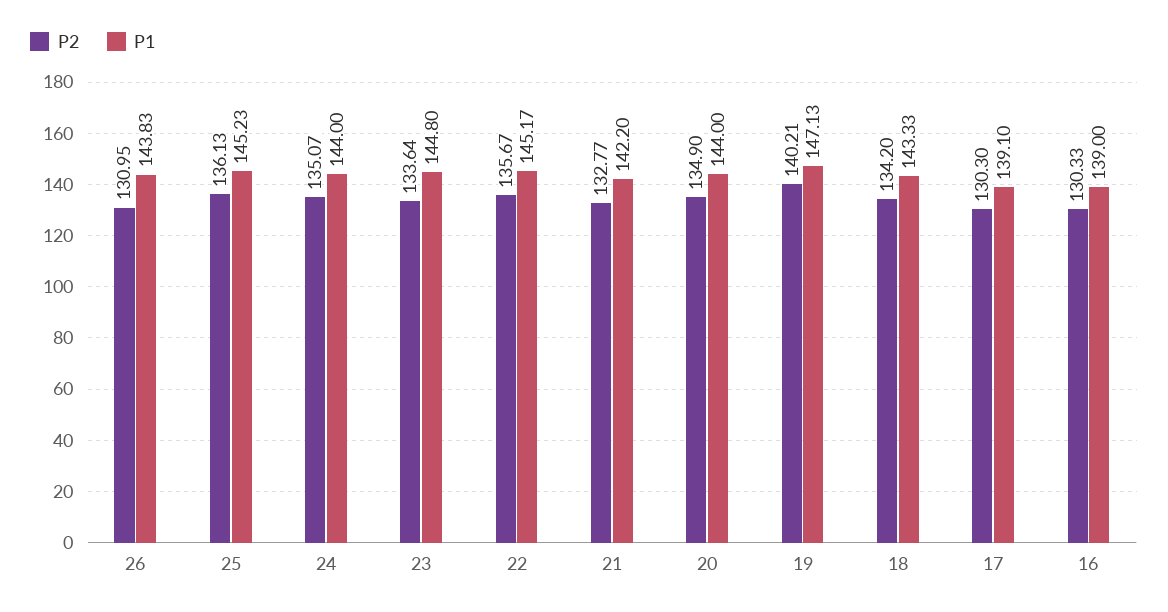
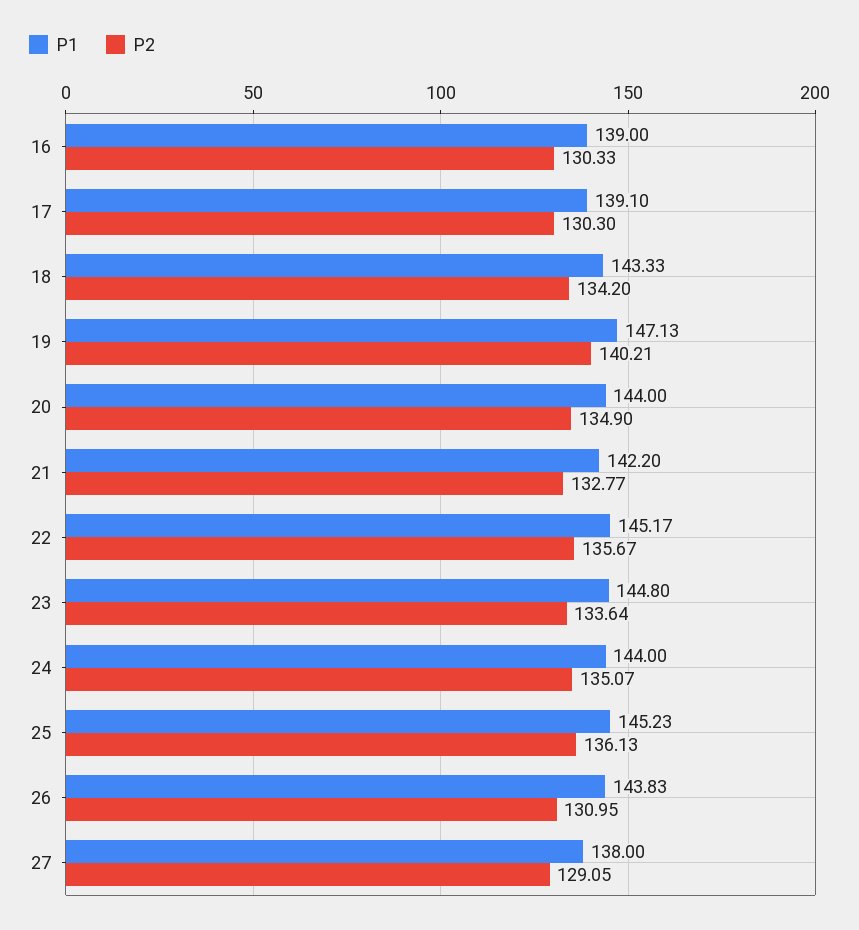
P1, 27: none -> 138
P2, 27: none -> 129.05

